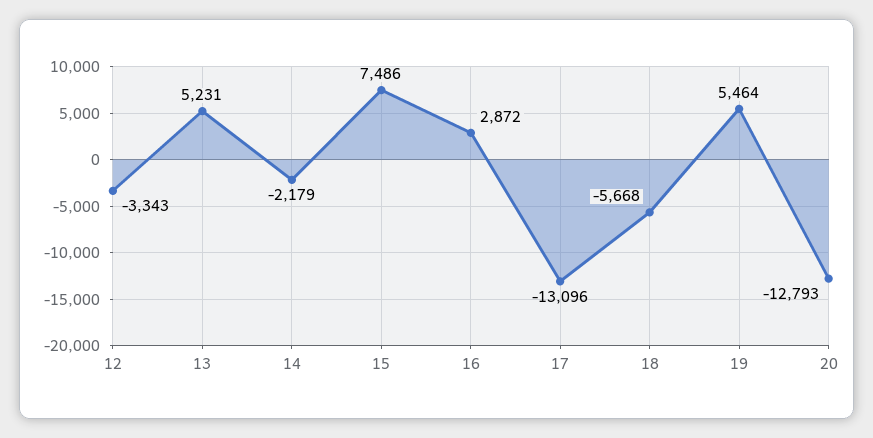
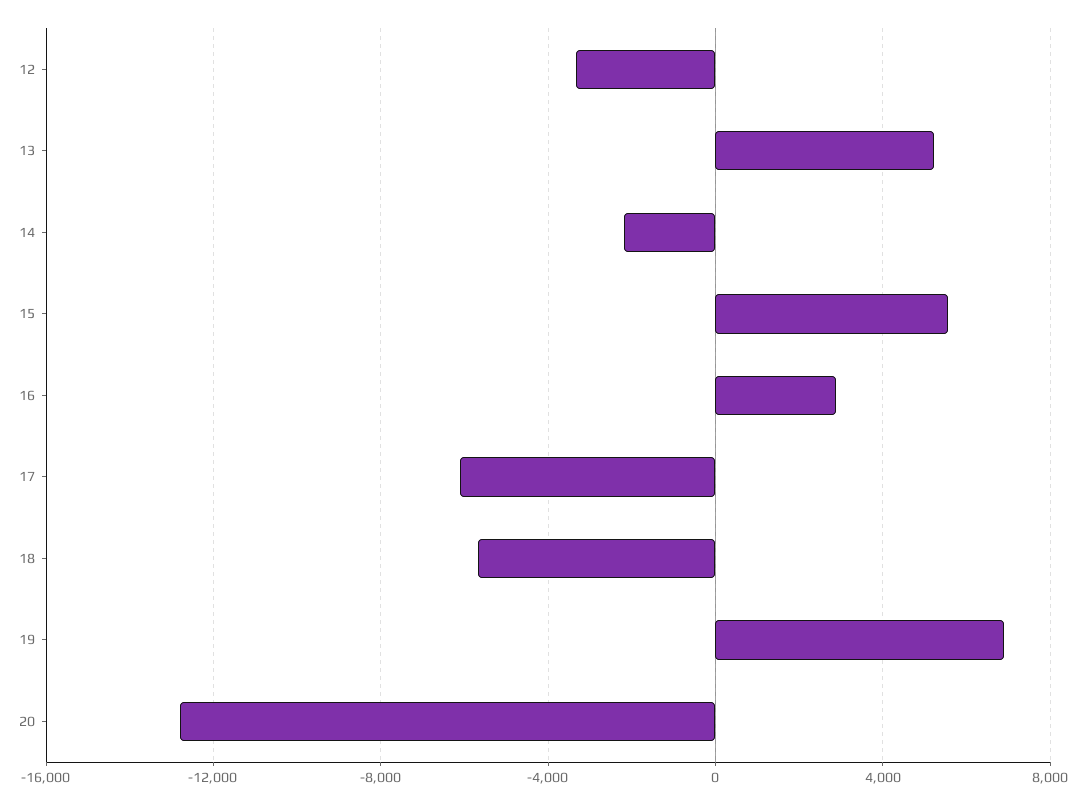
15: 7486 -> 5500
17: -13096 -> -6000
19: 5464 -> 7000

